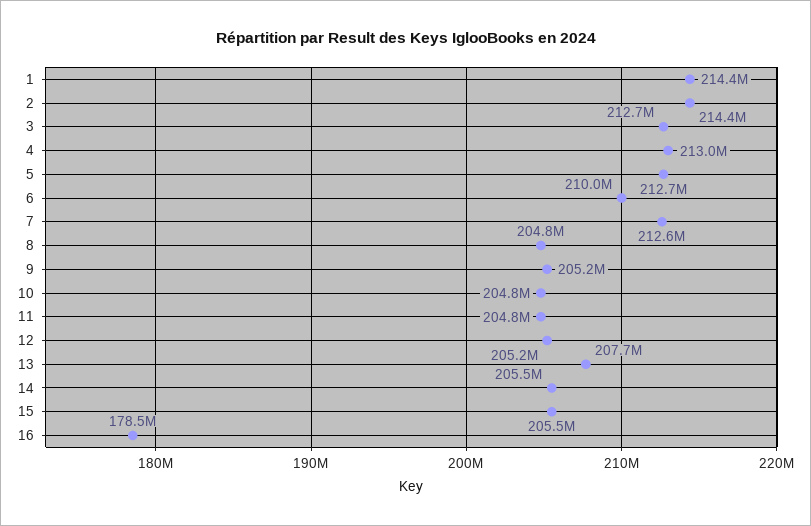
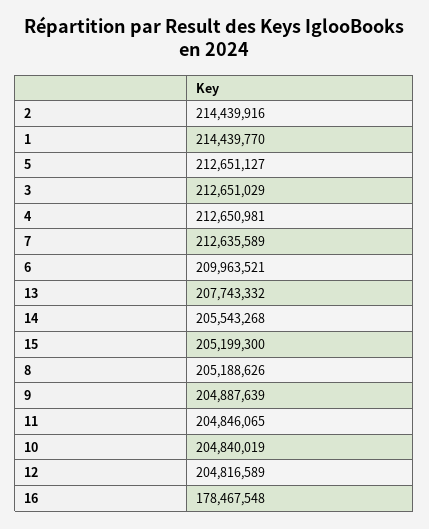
4: 213000000 -> 212650981
8: 204800000 -> 205188626
9: 205200000 -> 204887639
12: 205200000 -> 204816589
15: 205500000 -> 205199300

